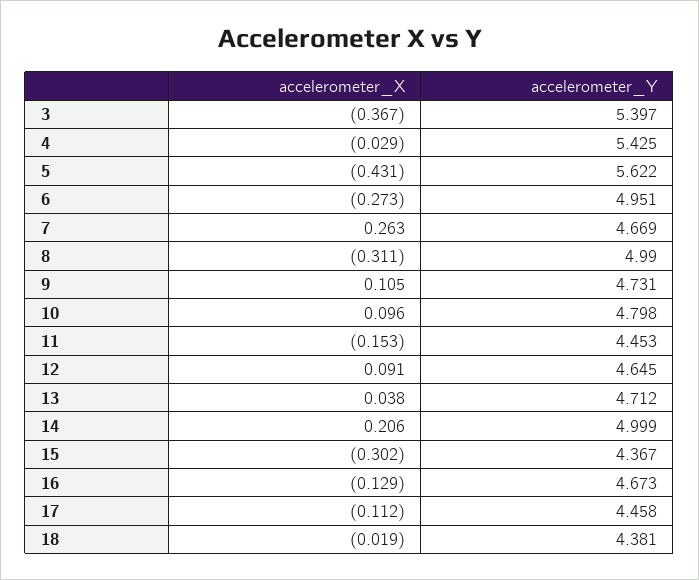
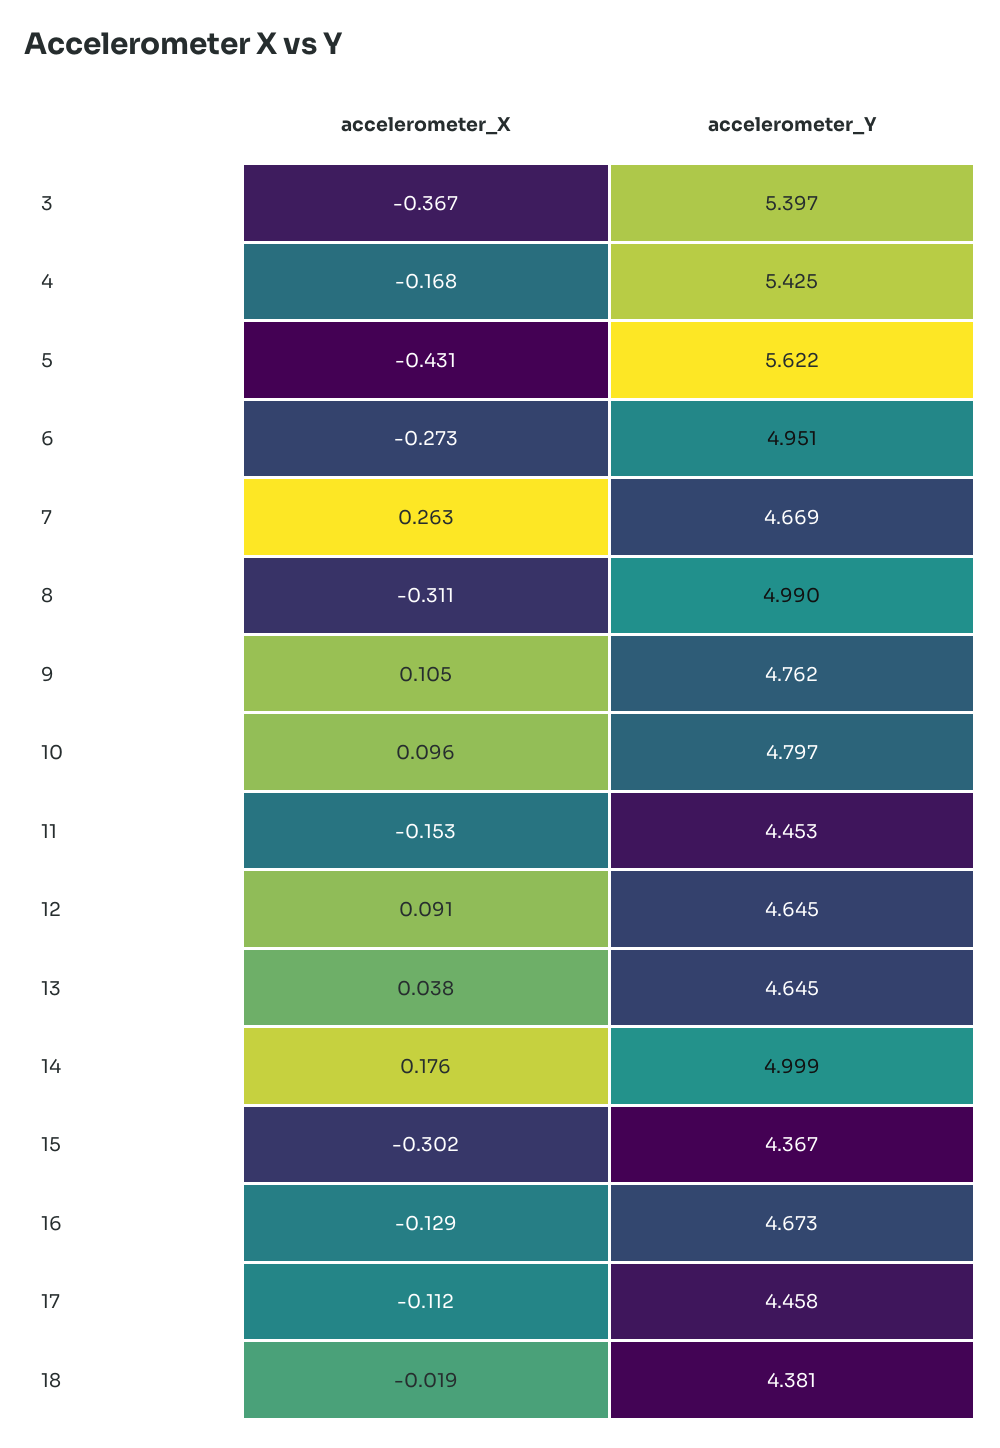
accelerometer_X, 4: -0.029 -> -0.168
accelerometer_Y, 9: 4.731 -> 4.762
accelerometer_Y, 10: 4.798 -> 4.797
accelerometer_Y, 13: 4.712 -> 4.645
accelerometer_X, 14: 0.206 -> 0.176

